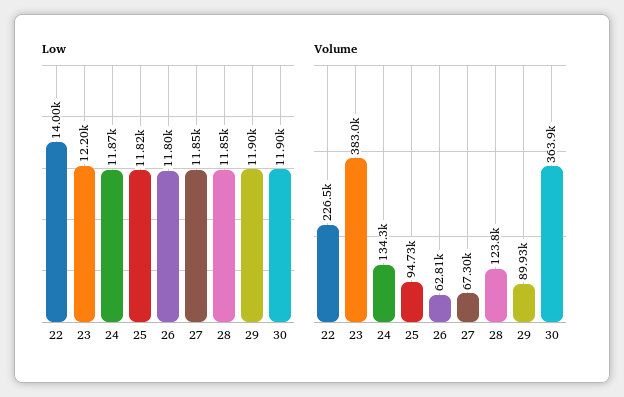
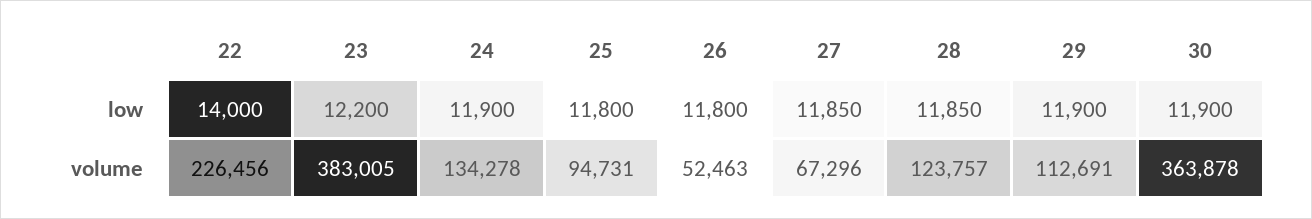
Low, 24: 11870 -> 11900
Low, 25: 11820 -> 11800
Volume, 26: 62810 -> 52463
Volume, 29: 89930 -> 112691

